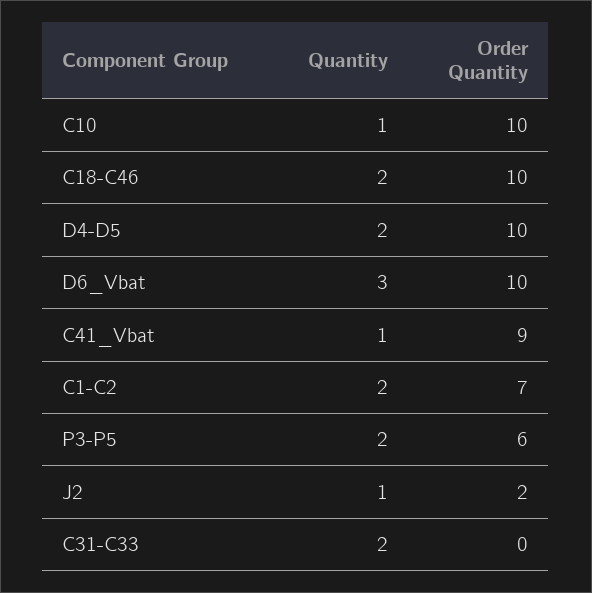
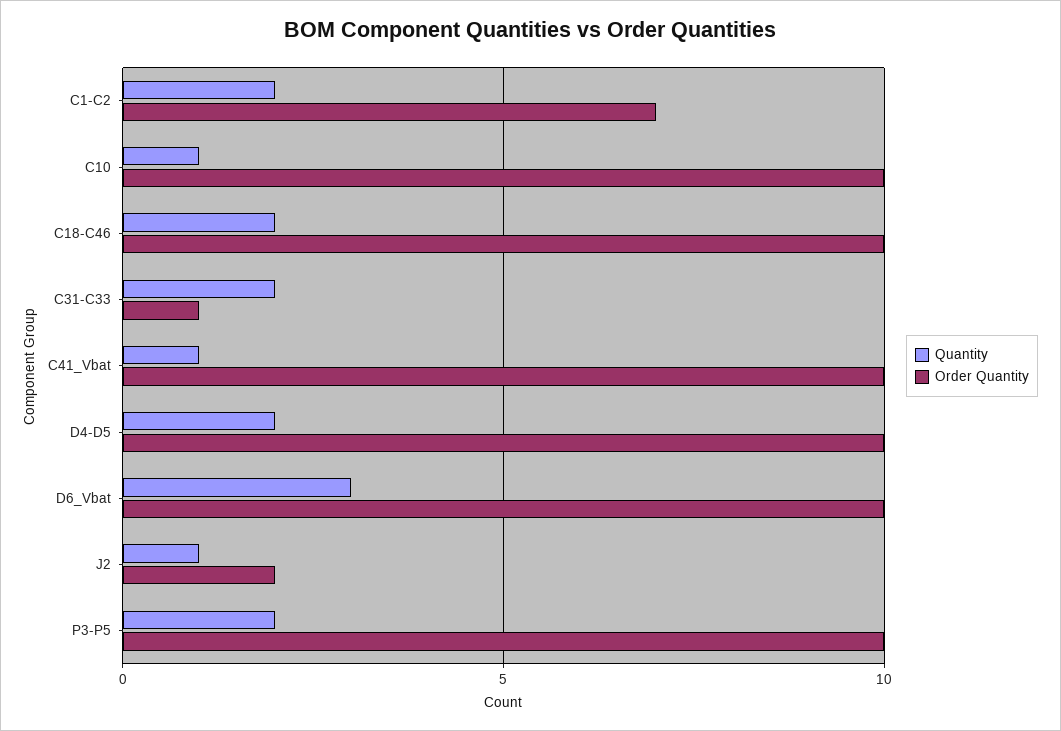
Order Quantity, C41_Vbat: 9 -> 10
Order Quantity, P3-P5: 6 -> 10
Order Quantity, C31-C33: 0 -> 1

